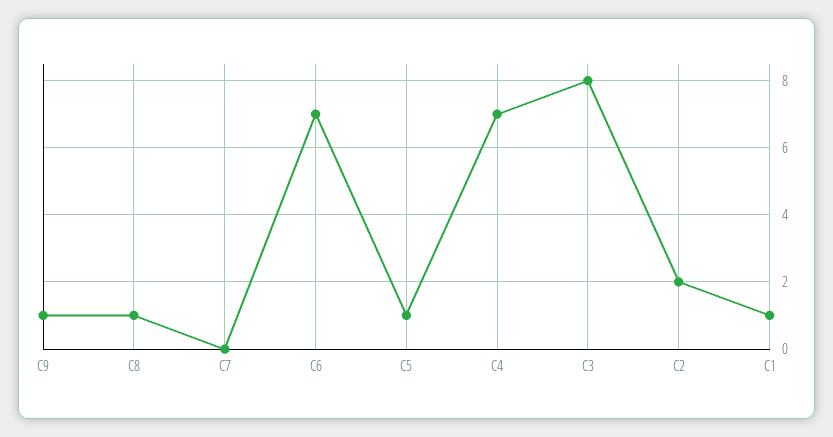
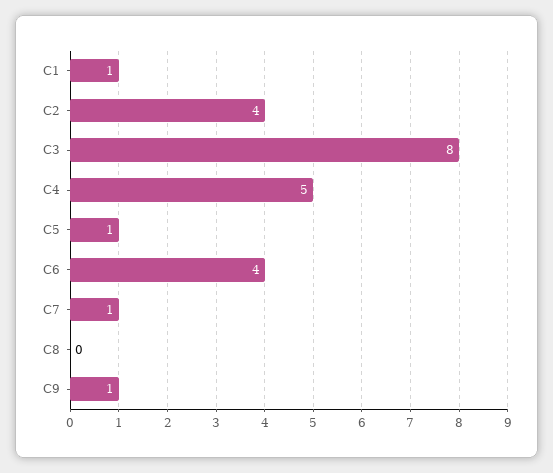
C8: 1 -> 0
C7: 0 -> 1
C6: 7 -> 4
C4: 7 -> 5
C2: 2 -> 4

